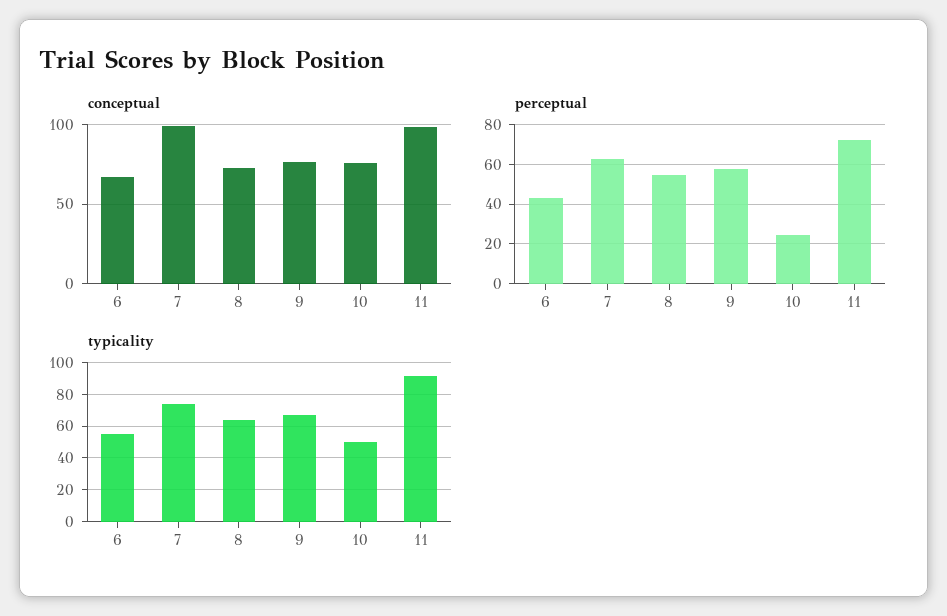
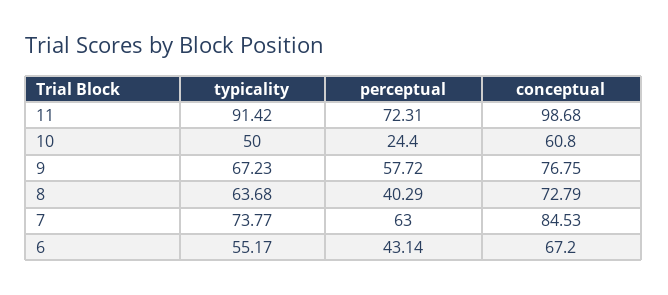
conceptual, 7: 100 -> 84.53
conceptual, 10: 75 -> 60.8
perceptual, 8: 55 -> 40.29

